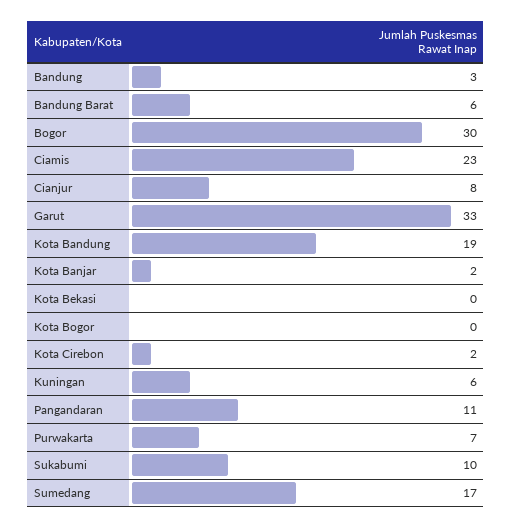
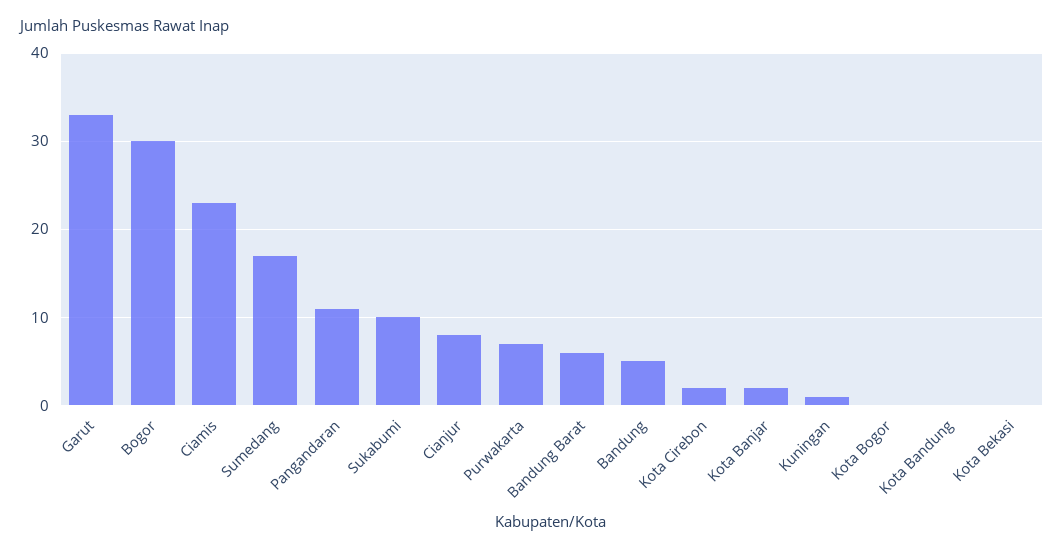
Bandung: 3 -> 5
Kota Bandung: 19 -> 0
Kuningan: 6 -> 1

